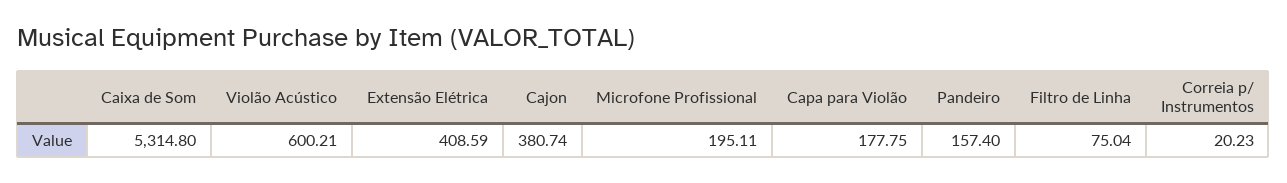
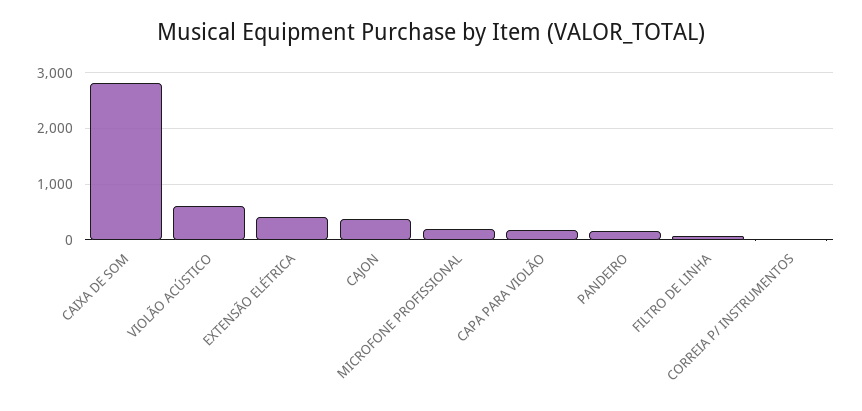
Caixa de Som: 5314.8 -> 2800

